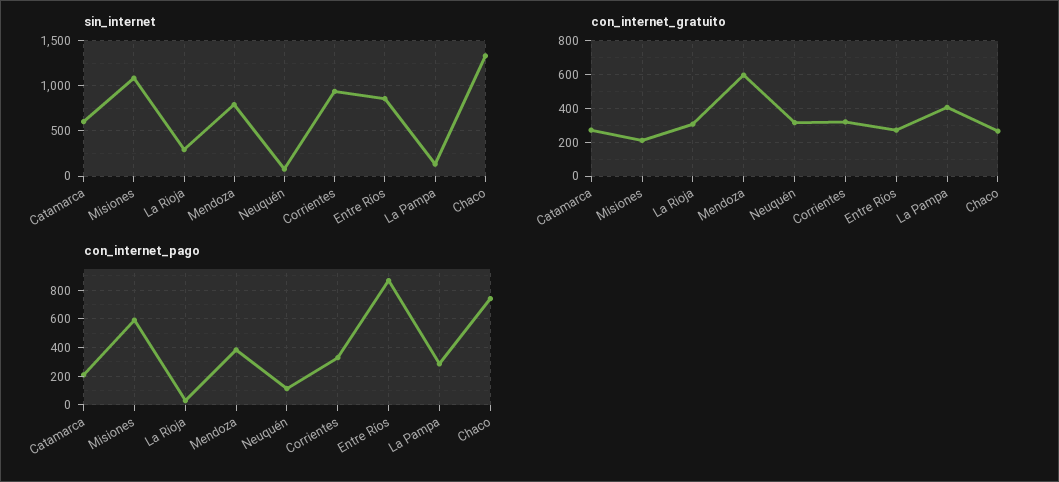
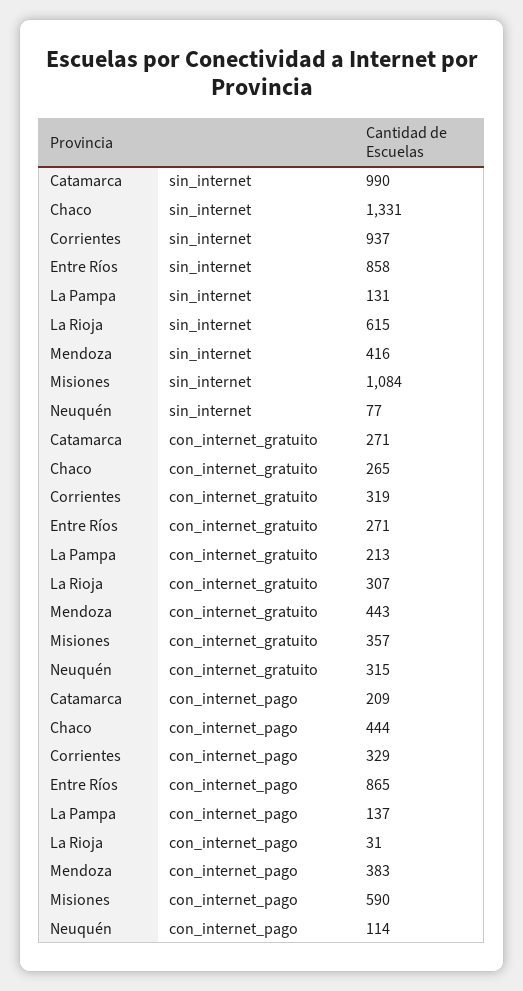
sin_internet, Catamarca: 600 -> 990
sin_internet, La Rioja: 300 -> 615
sin_internet, Mendoza: 800 -> 416
con_internet_gratuito, Misiones: 200 -> 357
con_internet_gratuito, Mendoza: 600 -> 443
con_internet_gratuito, La Pampa: 400 -> 213
con_internet_pago, La Pampa: 300 -> 137
con_internet_pago, Chaco: 750 -> 444

